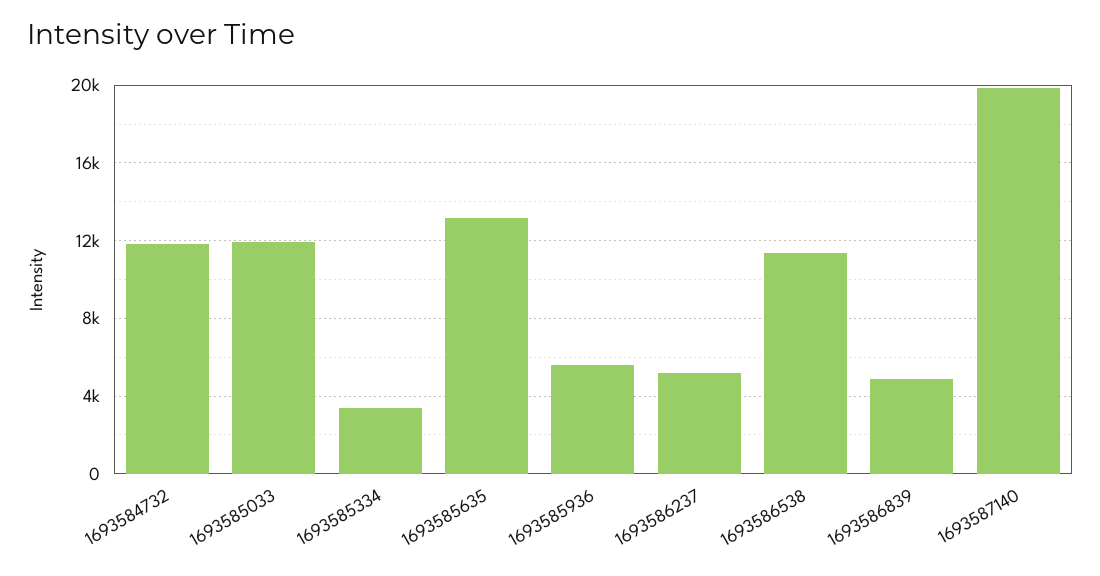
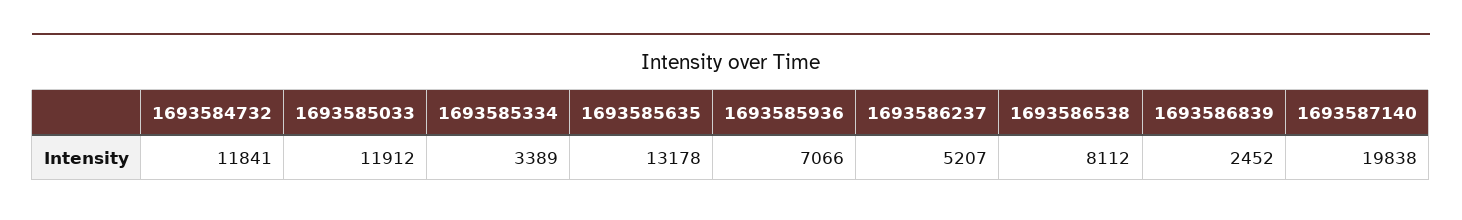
1693585936: 5500 -> 7066
1693586538: 11500 -> 8112
1693586839: 5000 -> 2452

